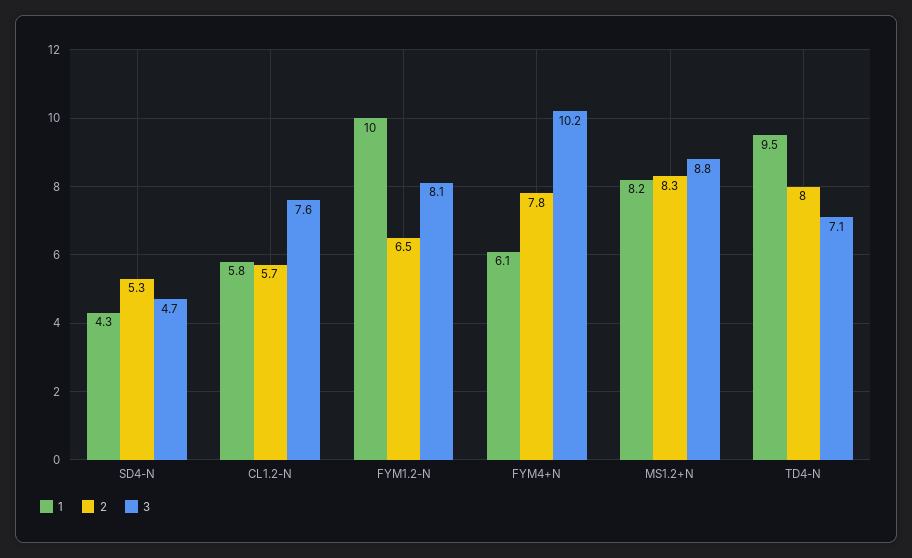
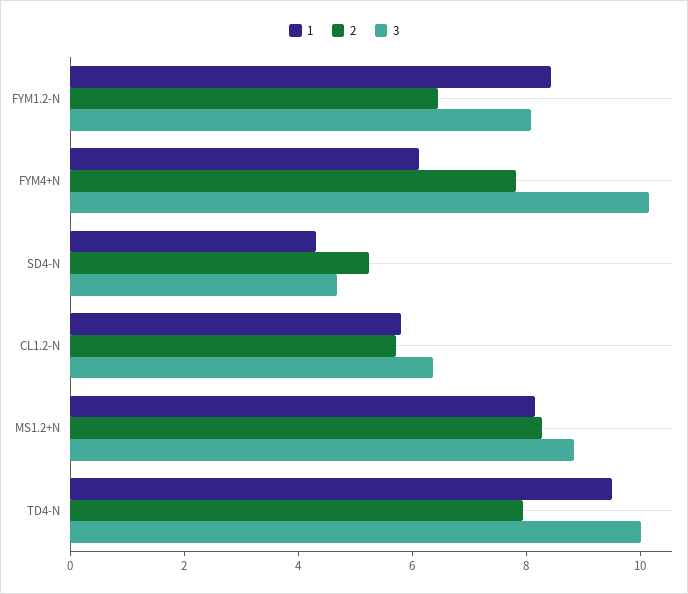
3, CL1.2-N: 7.6 -> 6.5
1, FYM1.2-N: 10 -> 8.5
3, TD4-N: 7.1 -> 10

